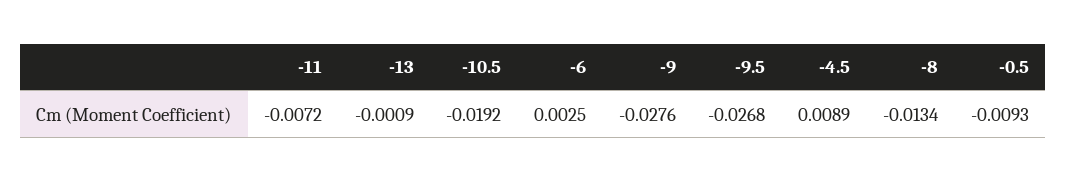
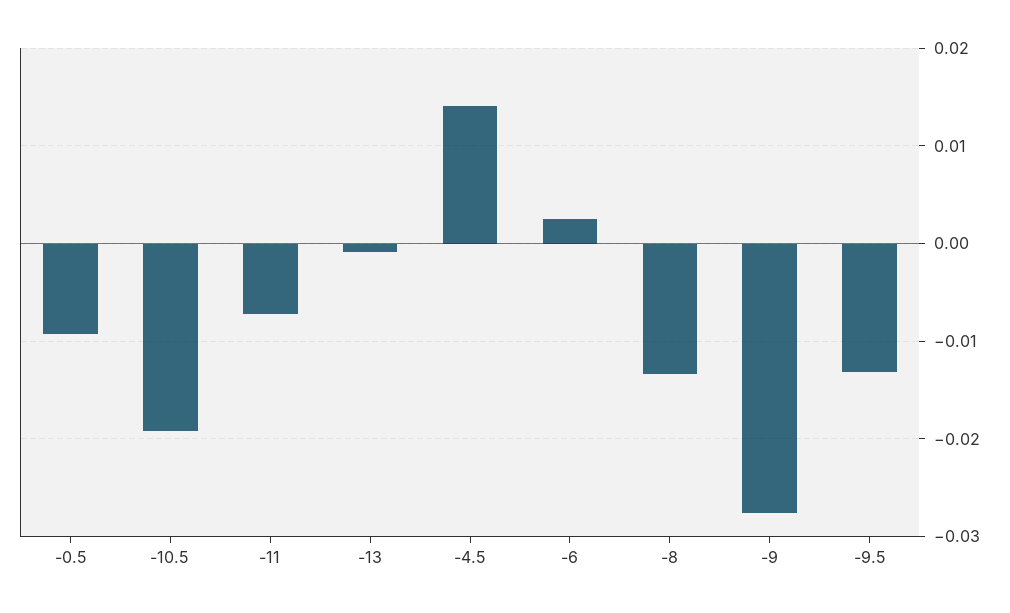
-9.5: -0.0268 -> -0.013
-4.5: 0.0089 -> 0.014

